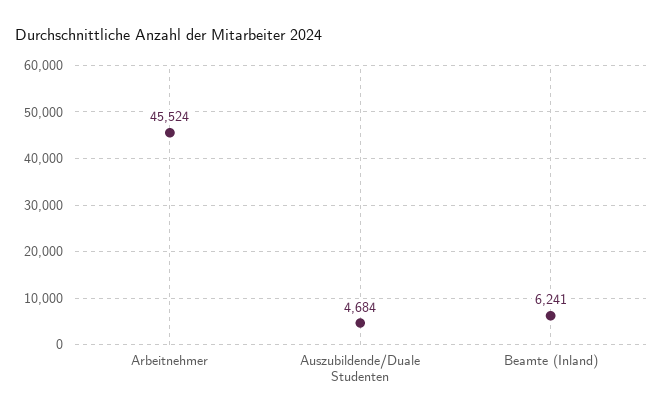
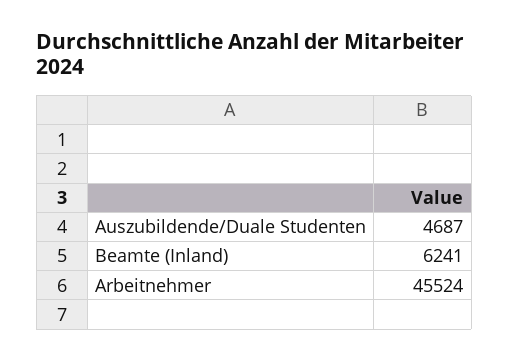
Auszubildende/Duale Studenten: 4684 -> 4687

